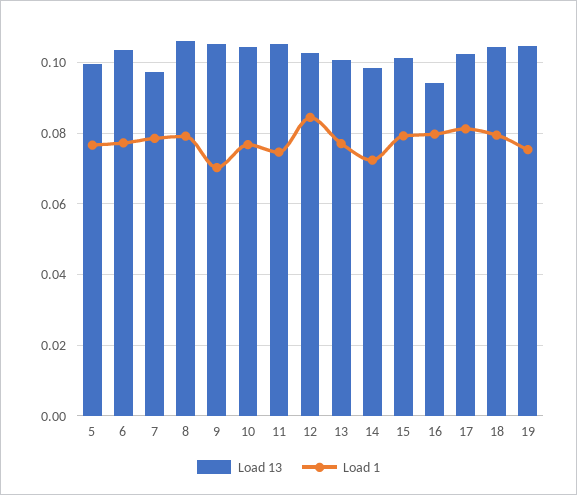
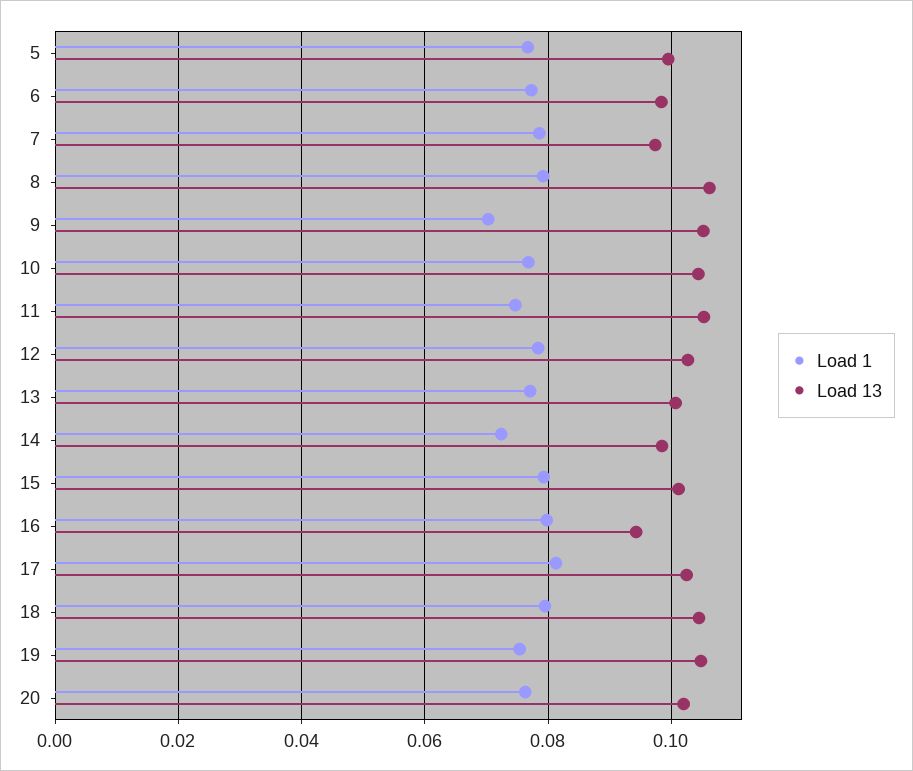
Load 13, 6: 0.104 -> 0.098
Load 1, 12: 0.084 -> 0.078
Load 1, 20: none -> 0.076
Load 13, 20: none -> 0.102

